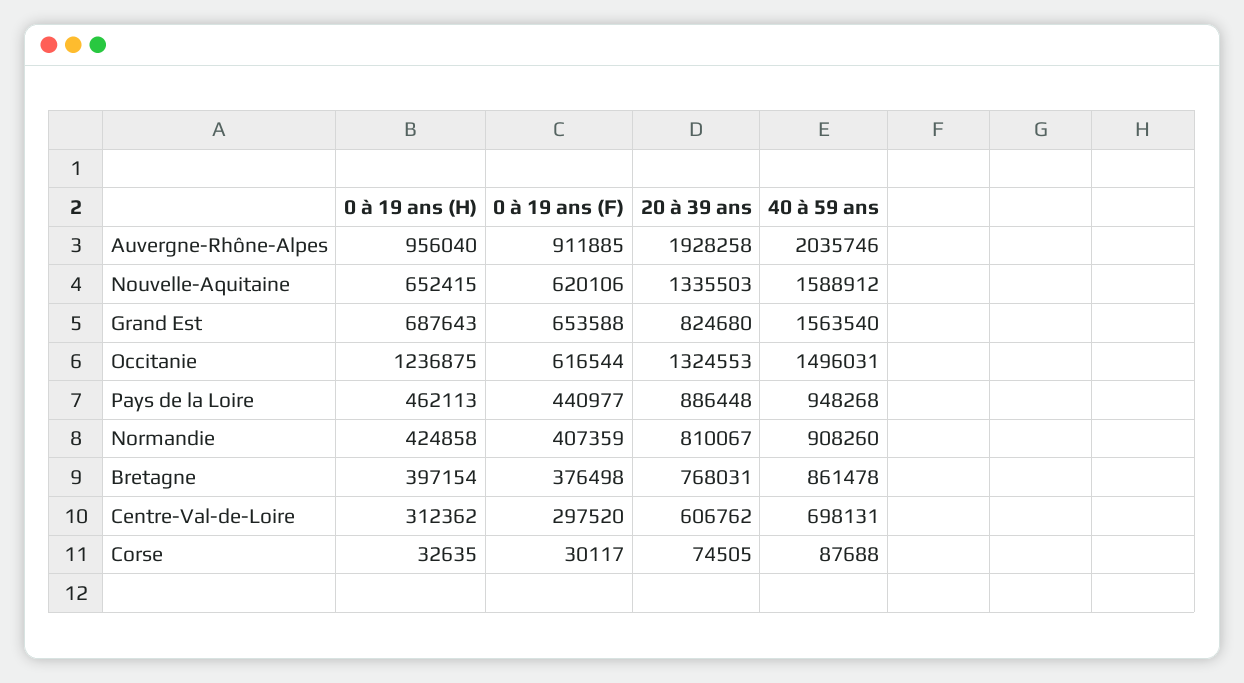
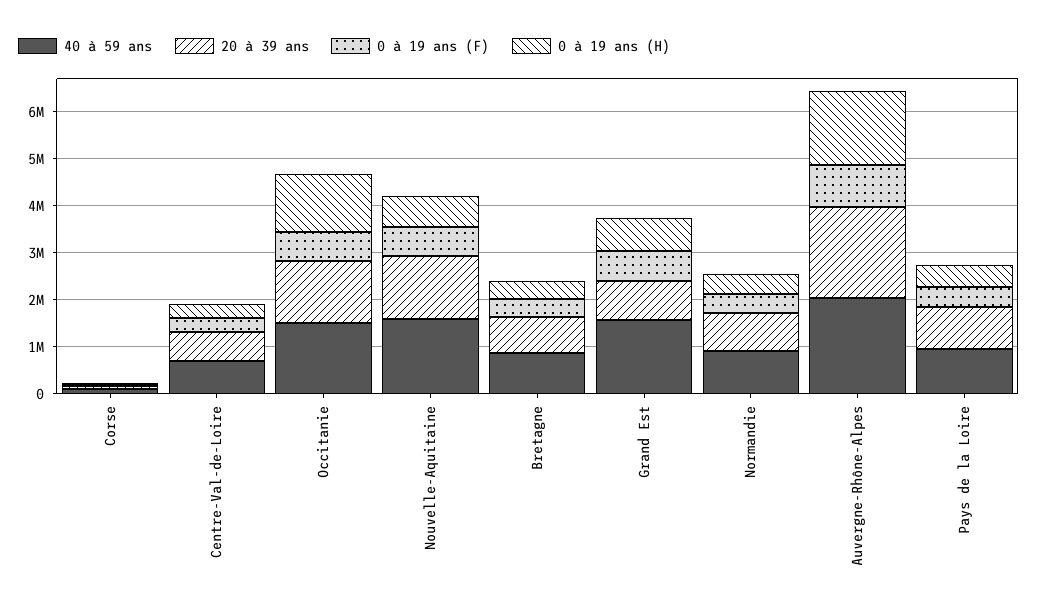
0 à 19 ans (H), Auvergne-Rhône-Alpes: 956040 -> 1600000

